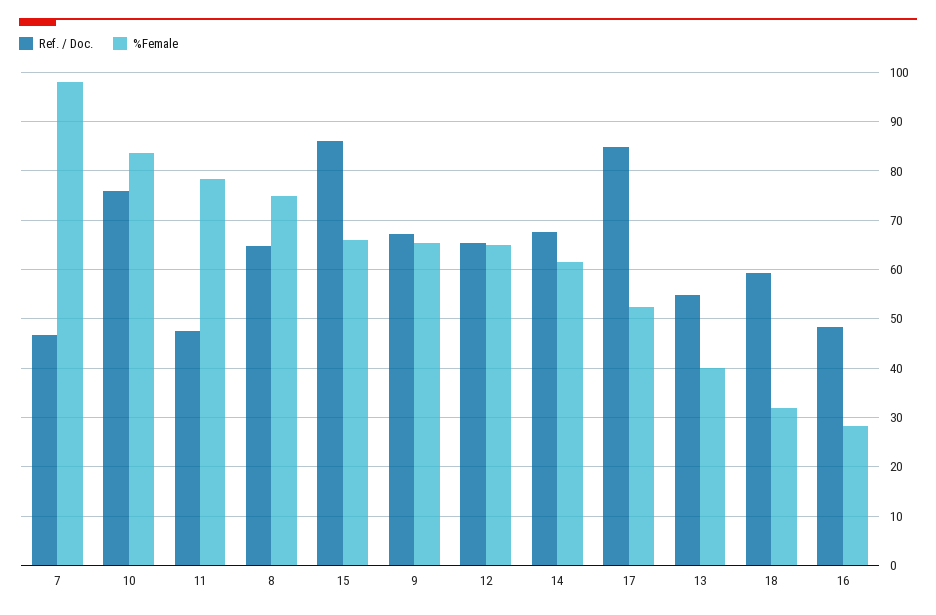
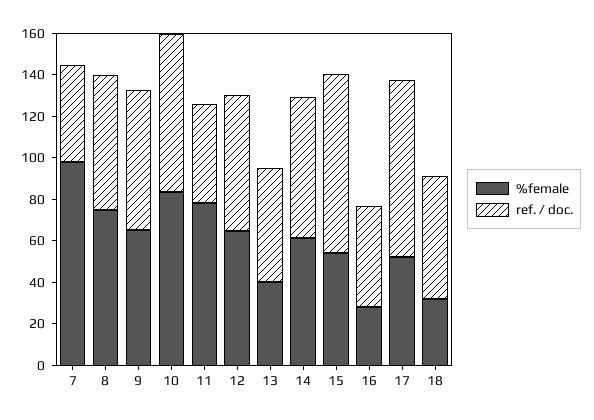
%Female, 15: 66 -> 55

